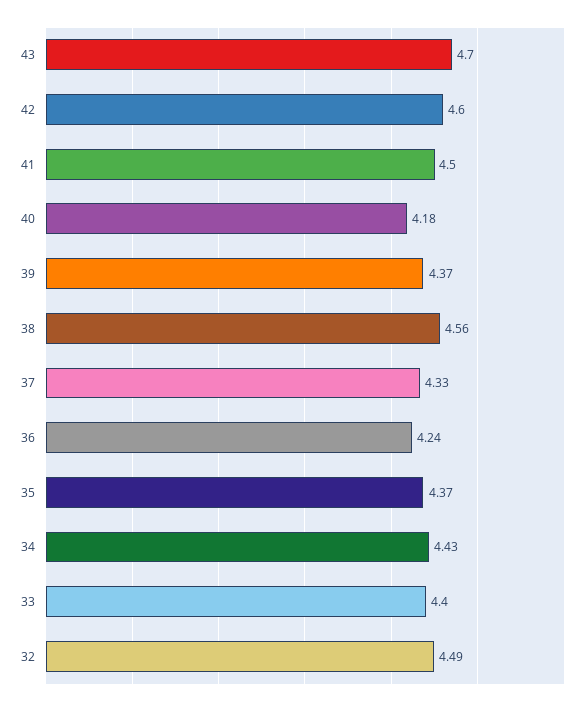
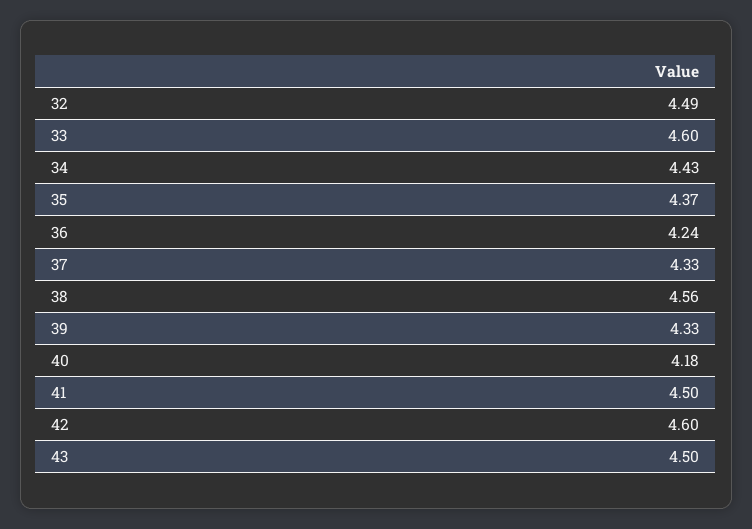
43: 4.7 -> 4.5
39: 4.37 -> 4.33
33: 4.4 -> 4.6

